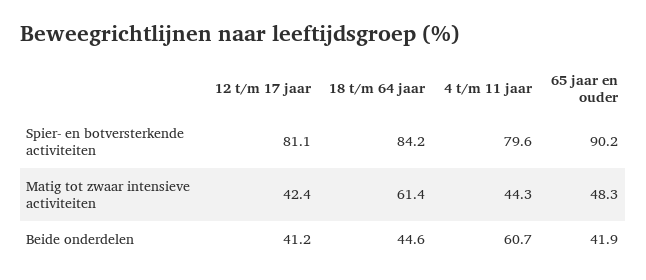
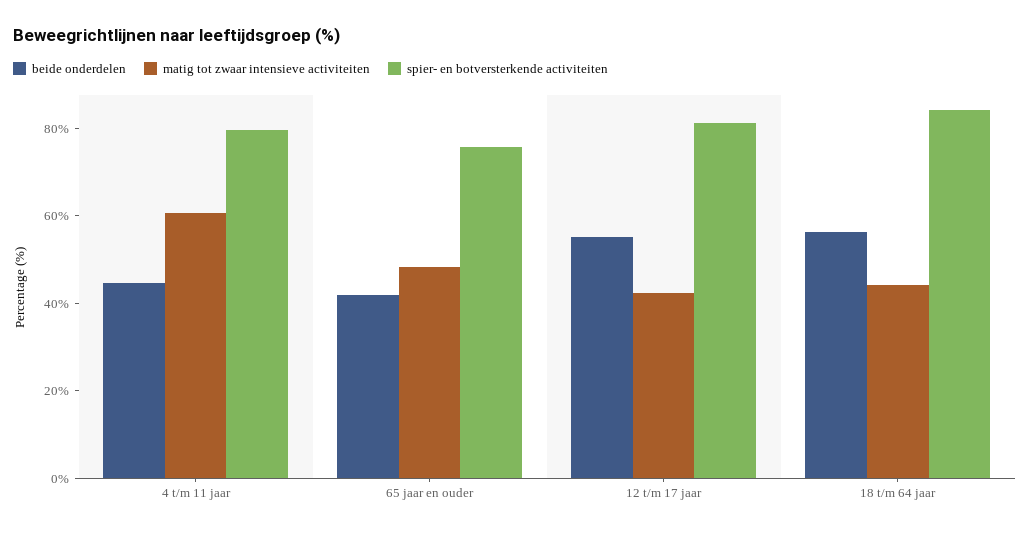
Spier- en botversterkende activiteiten, 65 jaar en ouder: 90.2 -> 75
Matig tot zwaar intensieve activiteiten, 18 t/m 64 jaar: 61.4 -> 45
Matig tot zwaar intensieve activiteiten, 4 t/m 11 jaar: 44.3 -> 60
Beide onderdelen, 12 t/m 17 jaar: 41.2 -> 55
Beide onderdelen, 18 t/m 64 jaar: 44.6 -> 55
Beide onderdelen, 4 t/m 11 jaar: 60.7 -> 45

